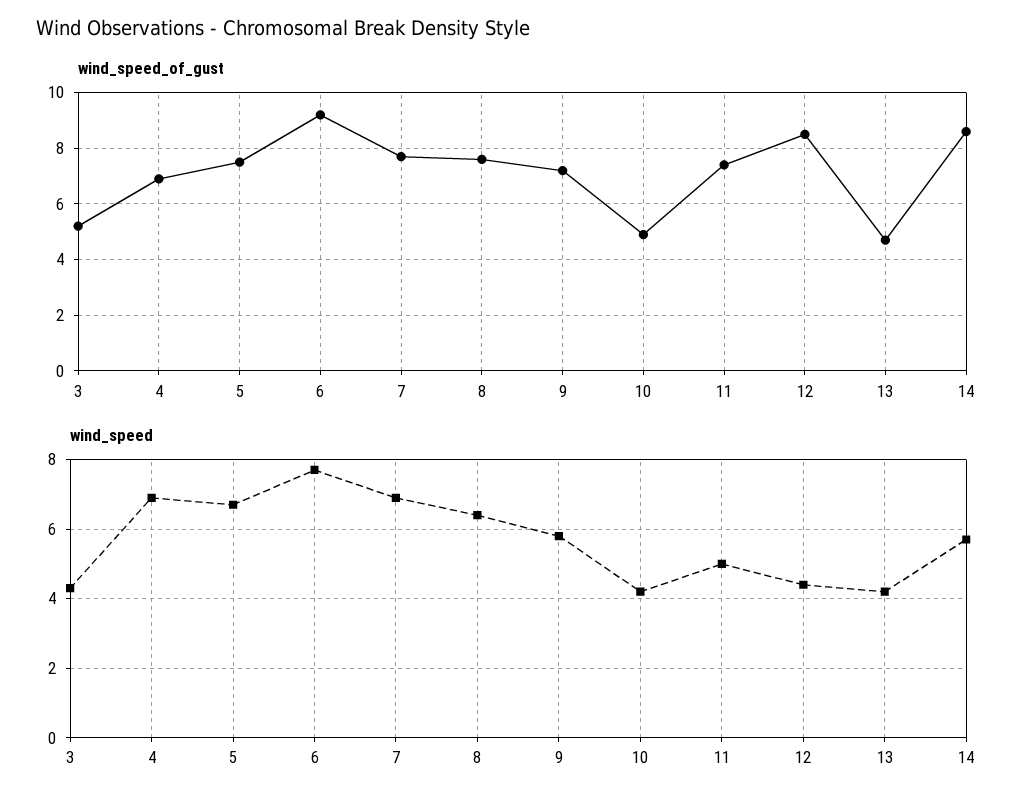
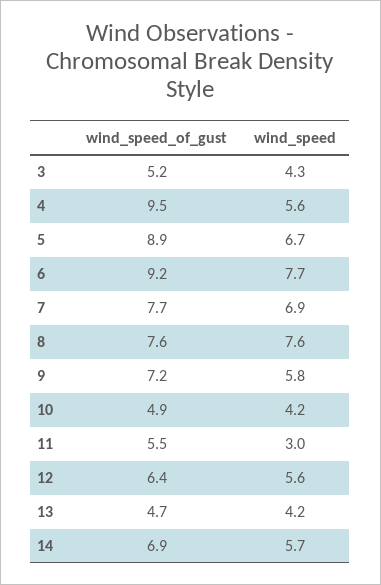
wind_speed_of_gust, 4: 7 -> 9.5
wind_speed_of_gust, 5: 7.5 -> 8.9
wind_speed_of_gust, 11: 7.5 -> 5.5
wind_speed_of_gust, 12: 8.5 -> 6.4
wind_speed_of_gust, 14: 8.5 -> 6.9
wind_speed, 4: 7 -> 5.6
wind_speed, 8: 6.5 -> 7.6
wind_speed, 11: 5 -> 3
wind_speed, 12: 4.5 -> 5.6

